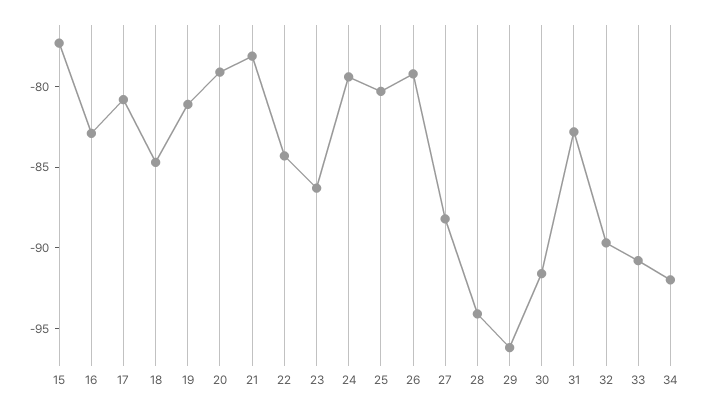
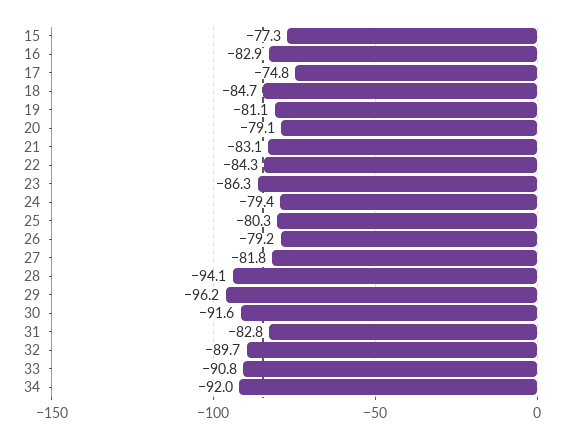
17: -81 -> -74.8
21: -78 -> -83.1
27: -88 -> -81.8

